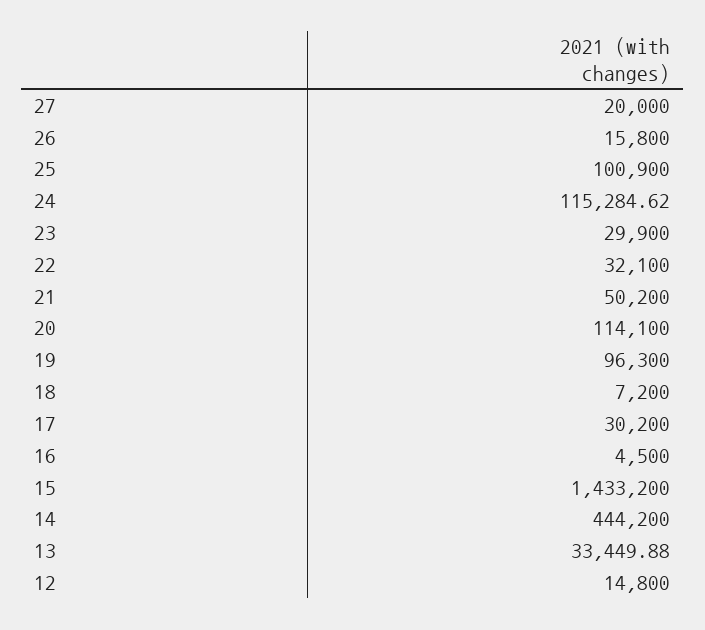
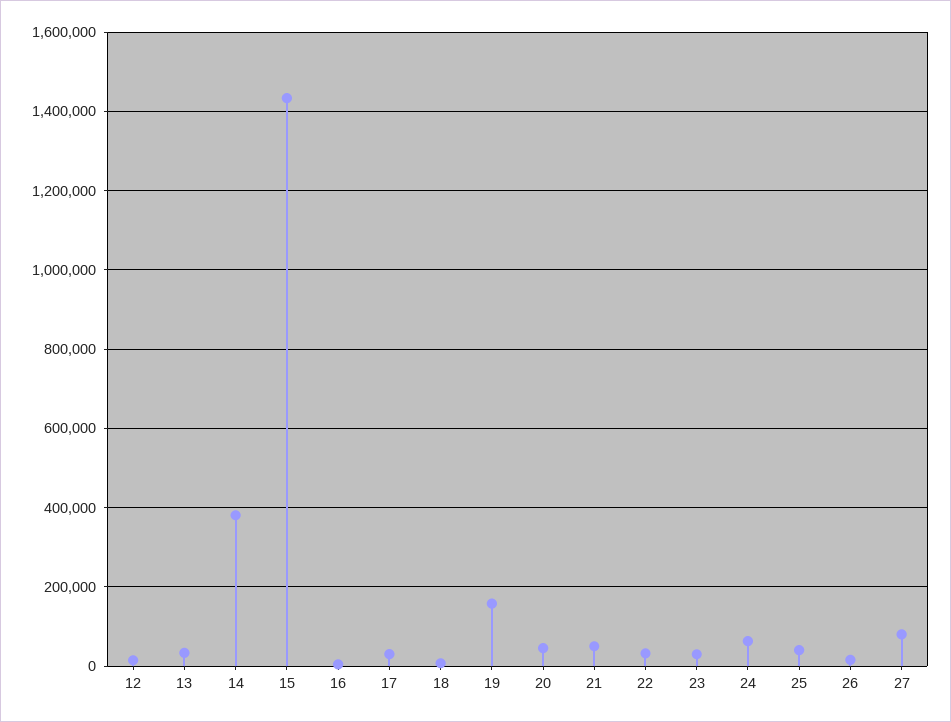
27: 20000 -> 80000
25: 100900 -> 40000
24: 115284.62 -> 60000
20: 114100 -> 40000
19: 96300 -> 160000
14: 444200 -> 380000

